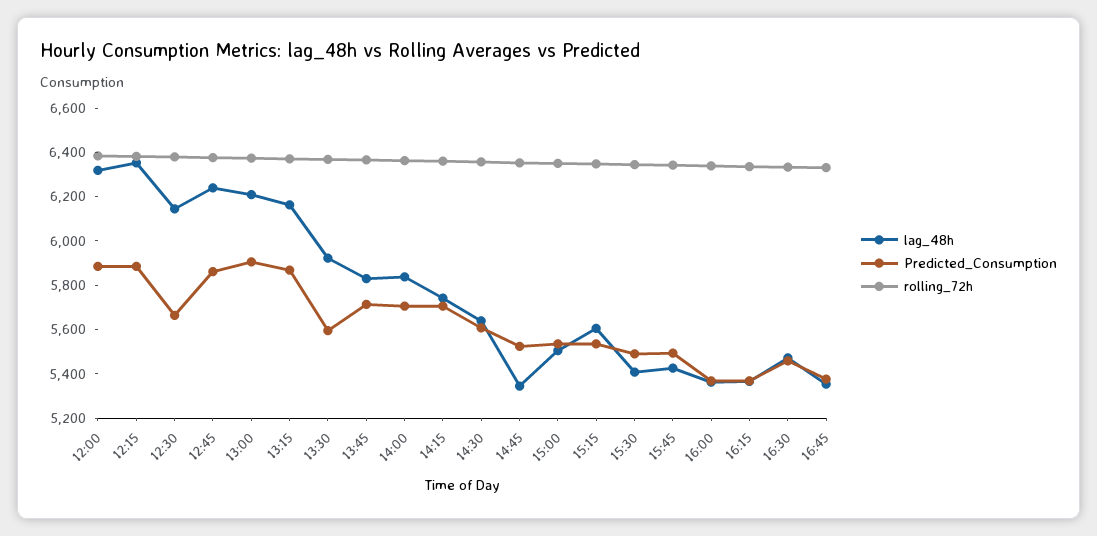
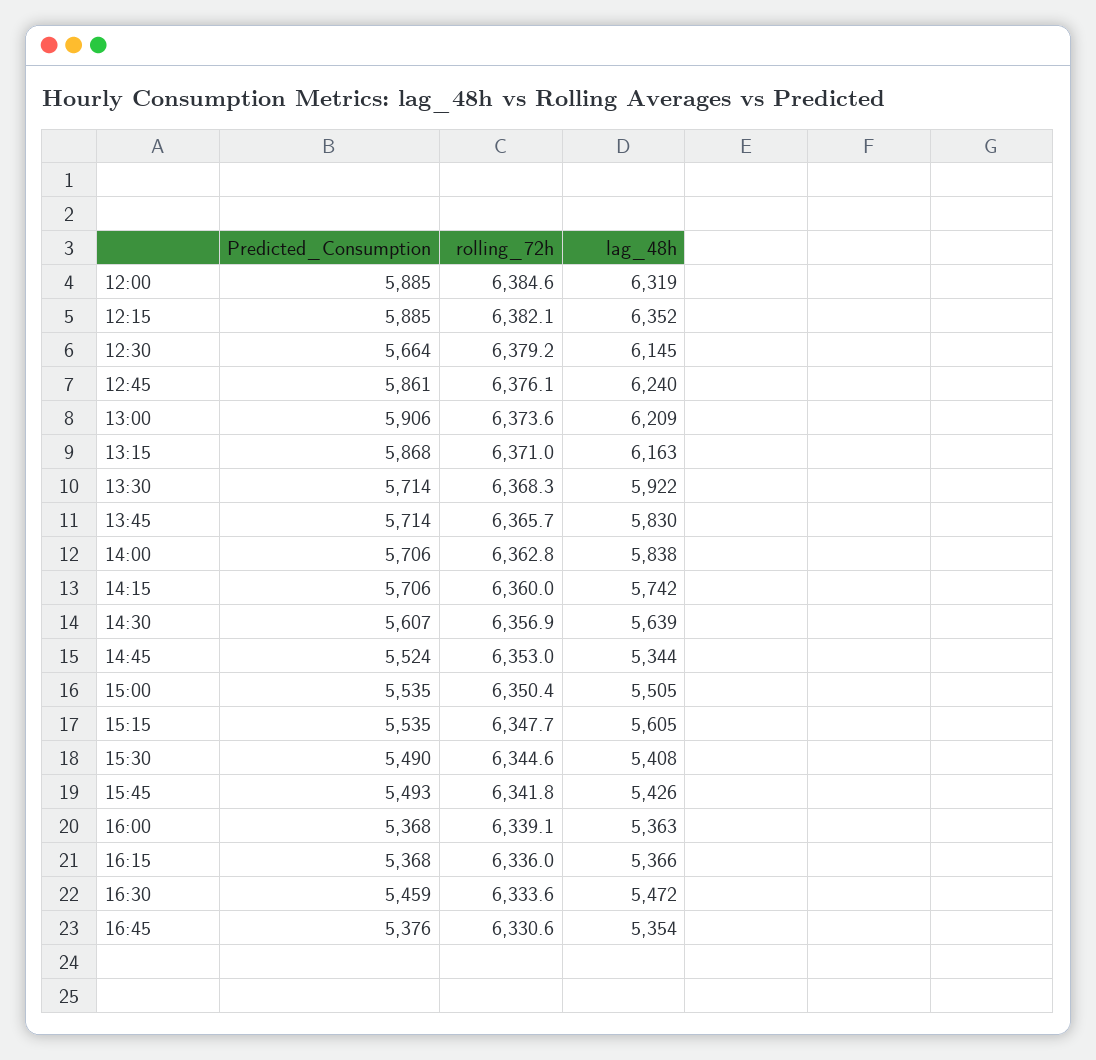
Predicted_Consumption, 13:30: 5600 -> 5714

